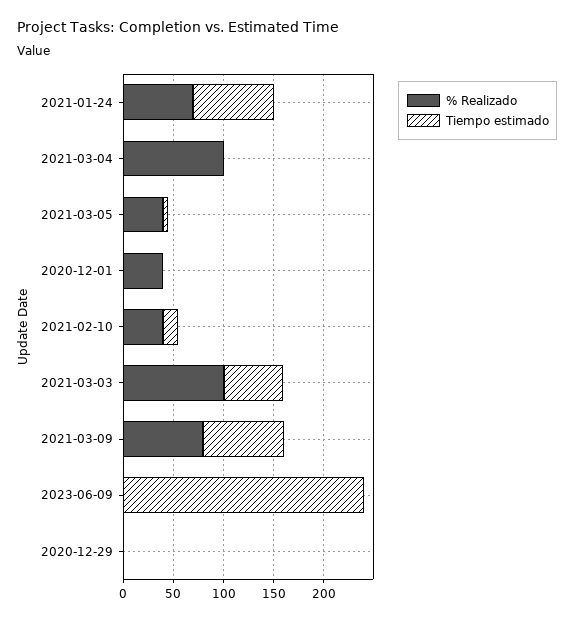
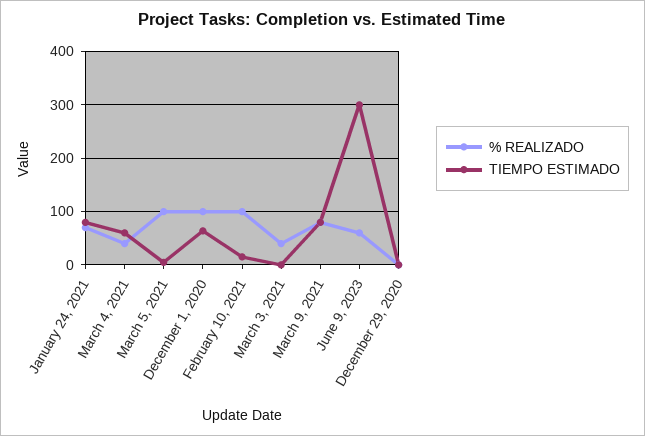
% Realizado, 2021-03-04: 100 -> 40
Tiempo estimado, 2021-03-04: 0 -> 60
% Realizado, 2021-03-05: 40 -> 100
% Realizado, 2020-12-01: 40 -> 100
Tiempo estimado, 2020-12-01: 0 -> 60
% Realizado, 2021-02-10: 40 -> 100
% Realizado, 2021-03-03: 100 -> 40
Tiempo estimado, 2021-03-03: 60 -> 0
% Realizado, 2023-06-09: 0 -> 60
Tiempo estimado, 2023-06-09: 240 -> 300

